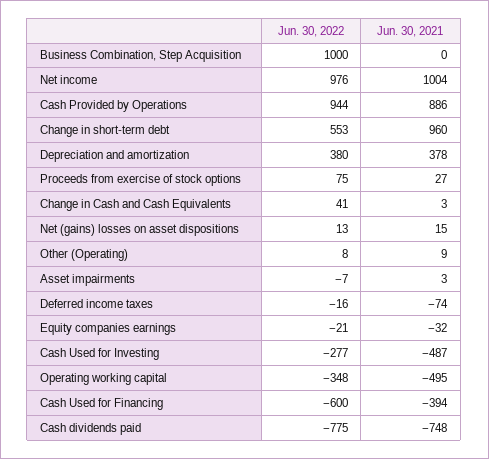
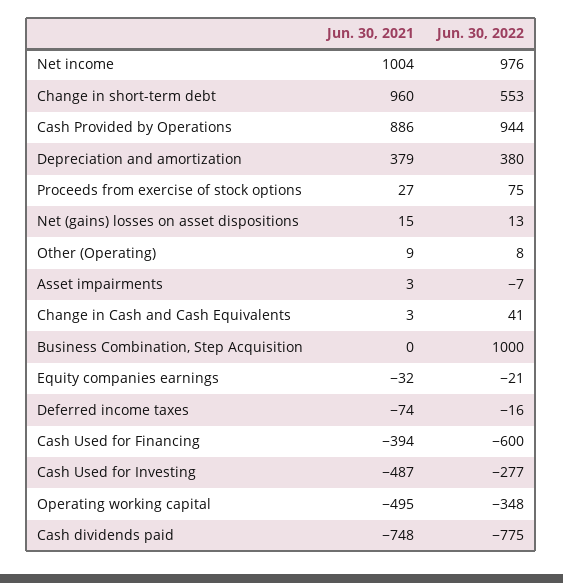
Jun. 30, 2021, Depreciation and amortization: 378 -> 379

